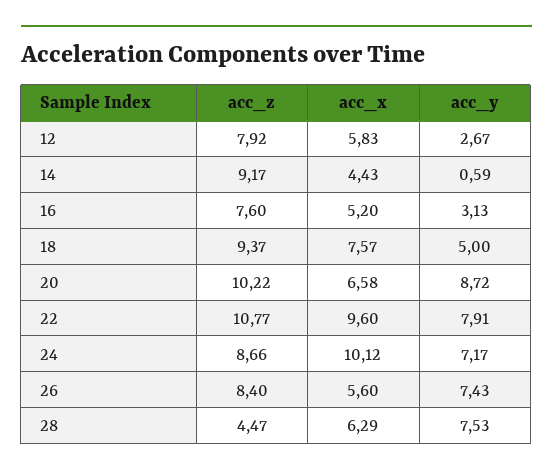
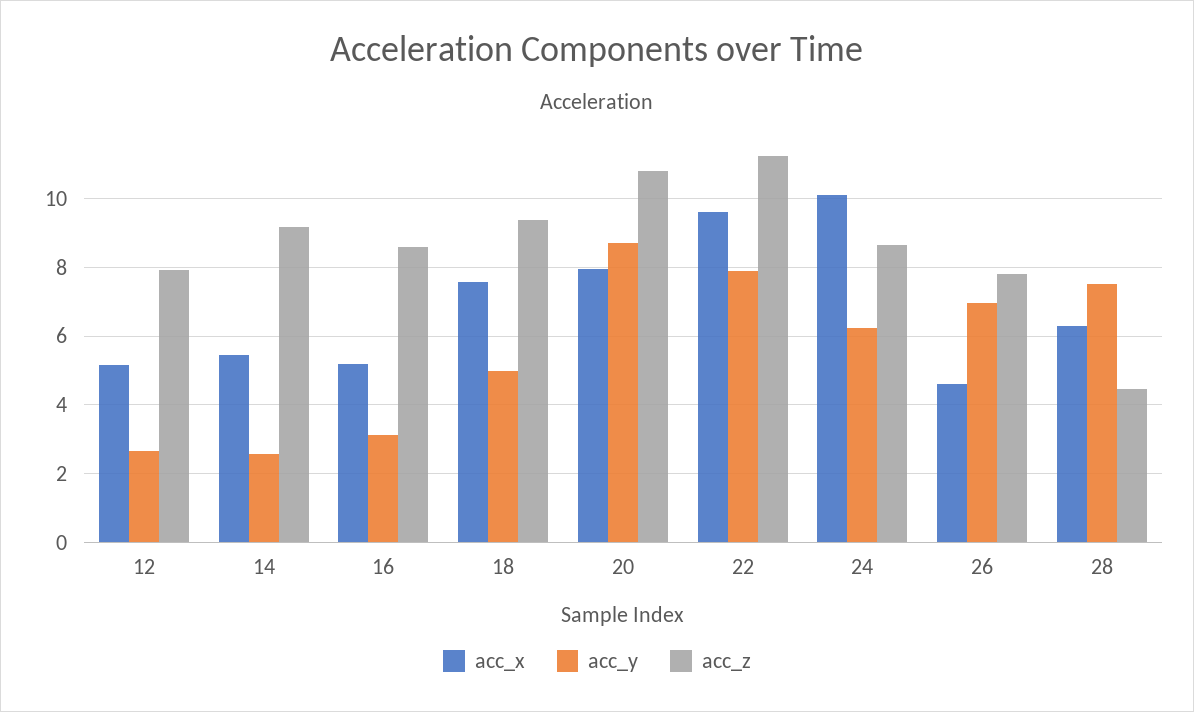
acc_x, 12: 5.83 -> 5.2
acc_x, 14: 4.43 -> 5.4
acc_y, 14: 0.59 -> 2.6
acc_z, 16: 7.6 -> 8.6
acc_z, 20: 10.22 -> 10.8
acc_x, 20: 6.58 -> 8
acc_z, 22: 10.77 -> 11.2
acc_y, 24: 7.17 -> 6.2
acc_z, 26: 8.4 -> 7.8
acc_x, 26: 5.6 -> 4.6
acc_y, 26: 7.43 -> 7

